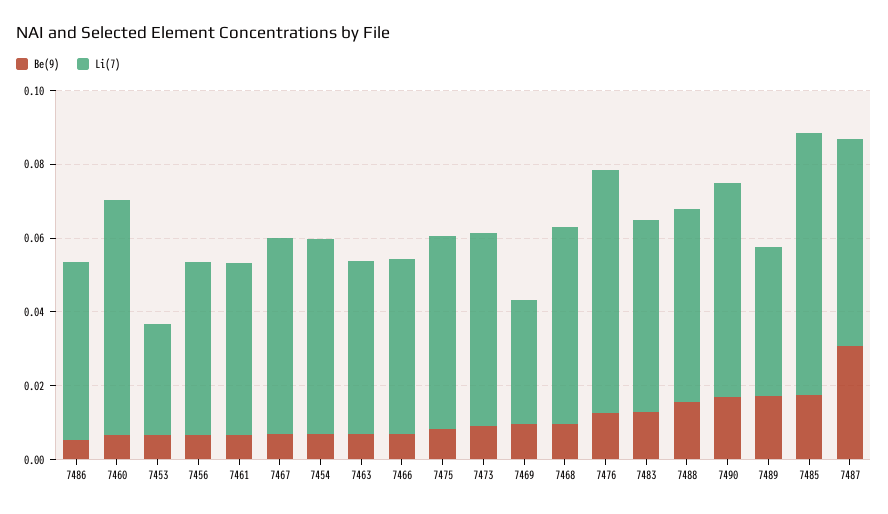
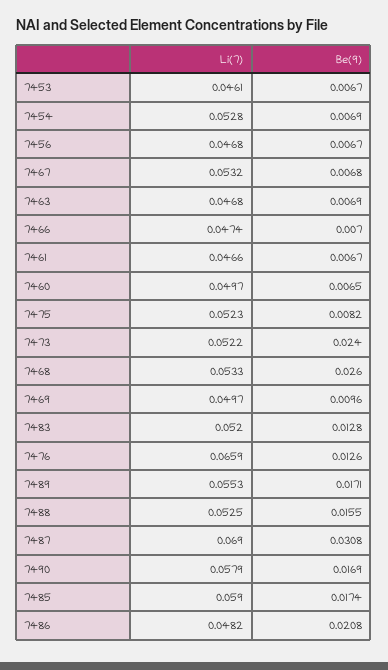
Be(9), 7486: 0.005 -> 0.0208
Li(7), 7460: 0.065 -> 0.0497
Li(7), 7453: 0.03 -> 0.0461
Be(9), 7473: 0.01 -> 0.024
Li(7), 7469: 0.035 -> 0.0497
Be(9), 7468: 0.01 -> 0.026
Li(7), 7489: 0.04 -> 0.0553
Li(7), 7485: 0.07 -> 0.059
Li(7), 7487: 0.055 -> 0.069

